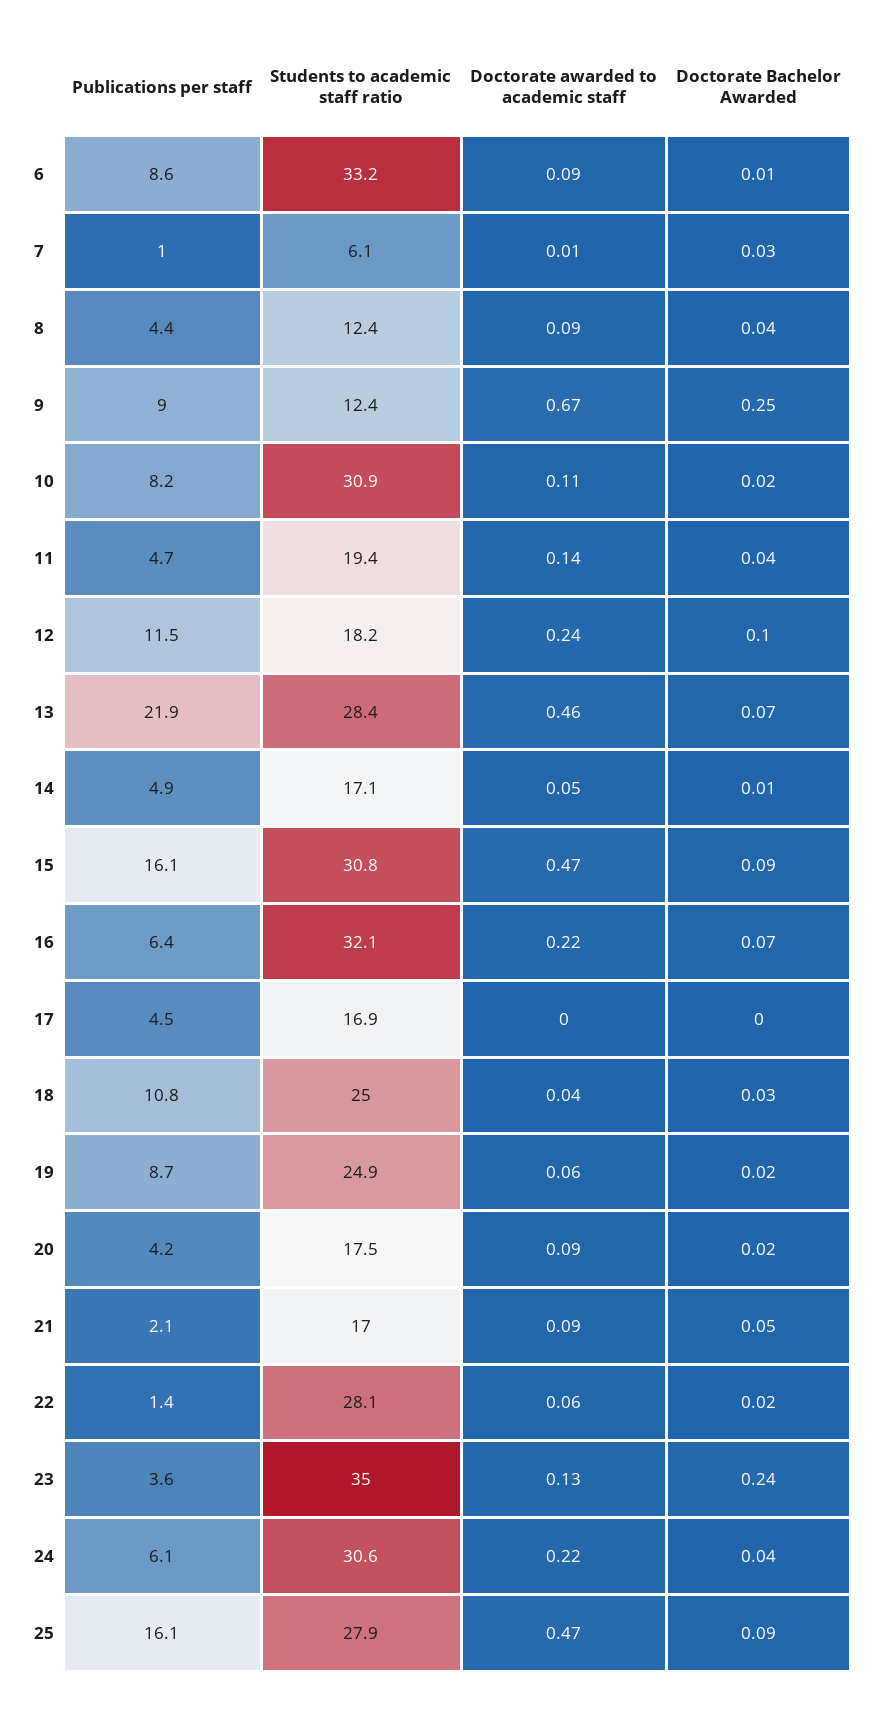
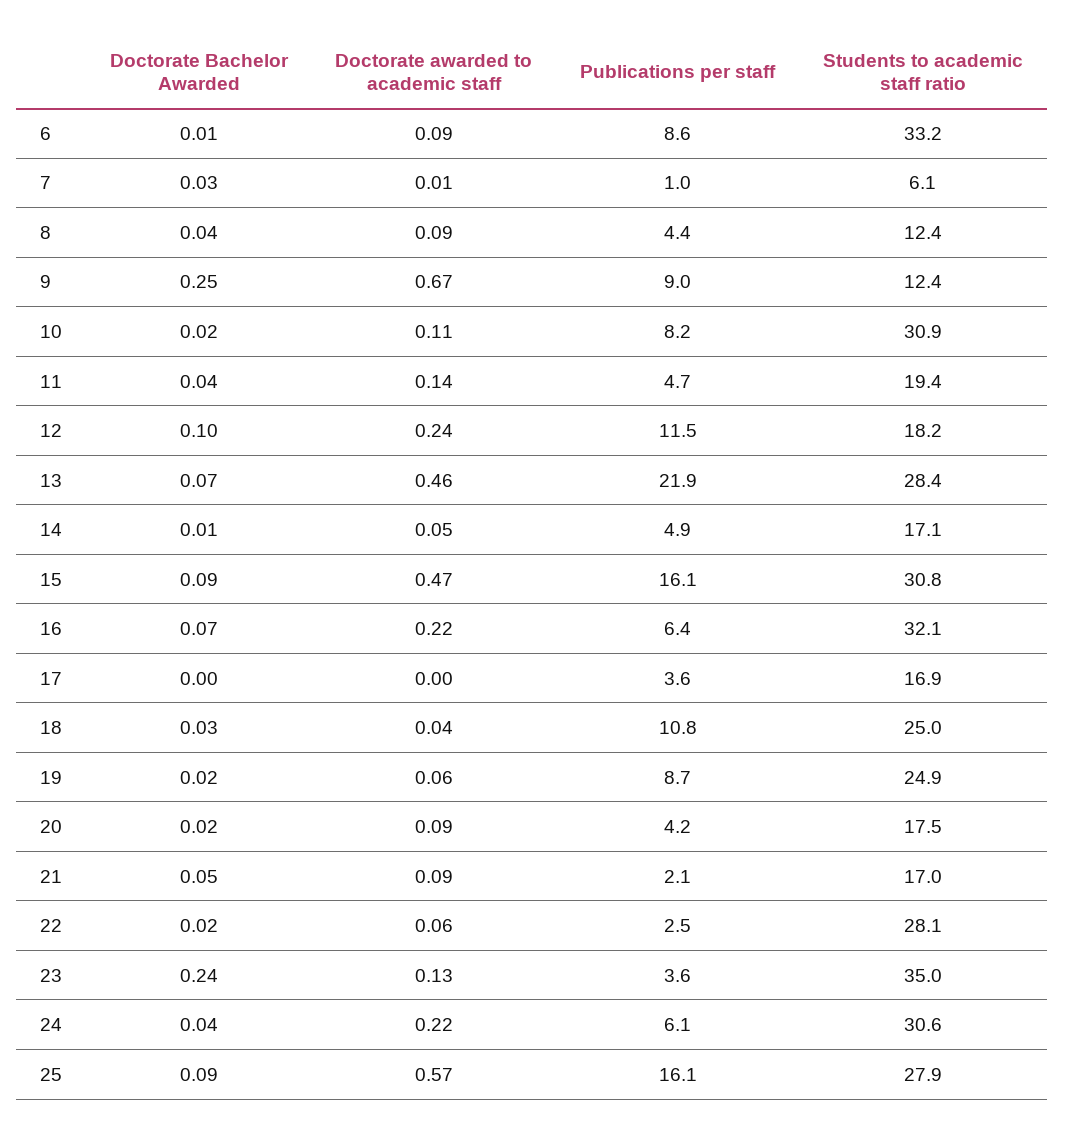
Publications per staff, 17: 4.5 -> 3.6
Publications per staff, 22: 1.4 -> 2.5
Doctorate awarded to academic staff, 25: 0.47 -> 0.57

